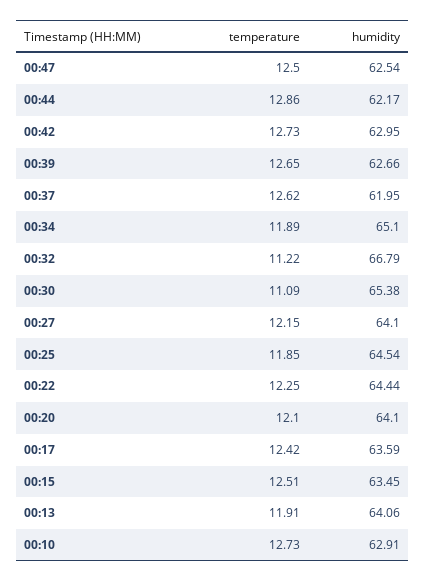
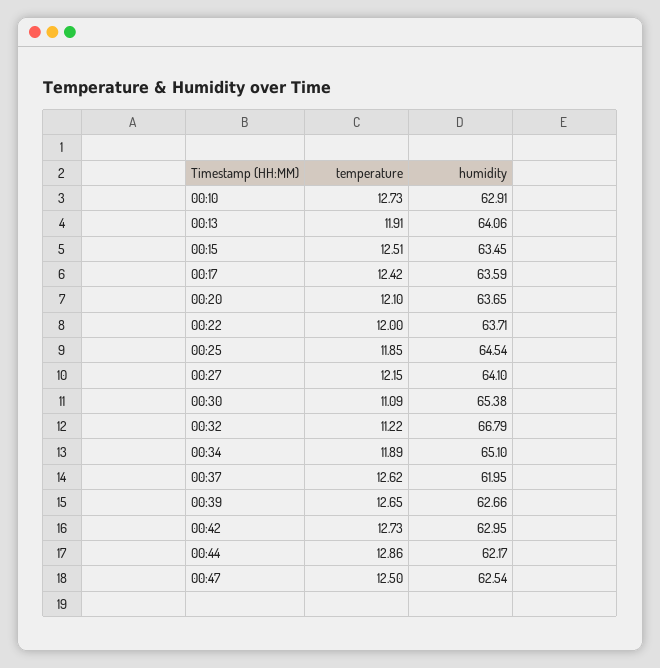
temperature, 00:22: 12.25 -> 12
humidity, 00:22: 64.44 -> 63.71
humidity, 00:20: 64.1 -> 63.65

